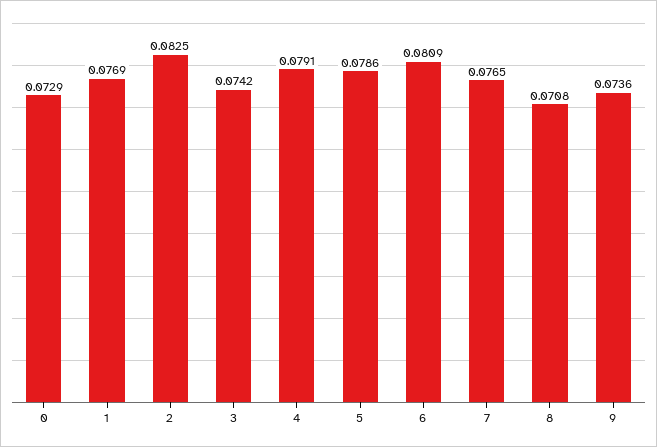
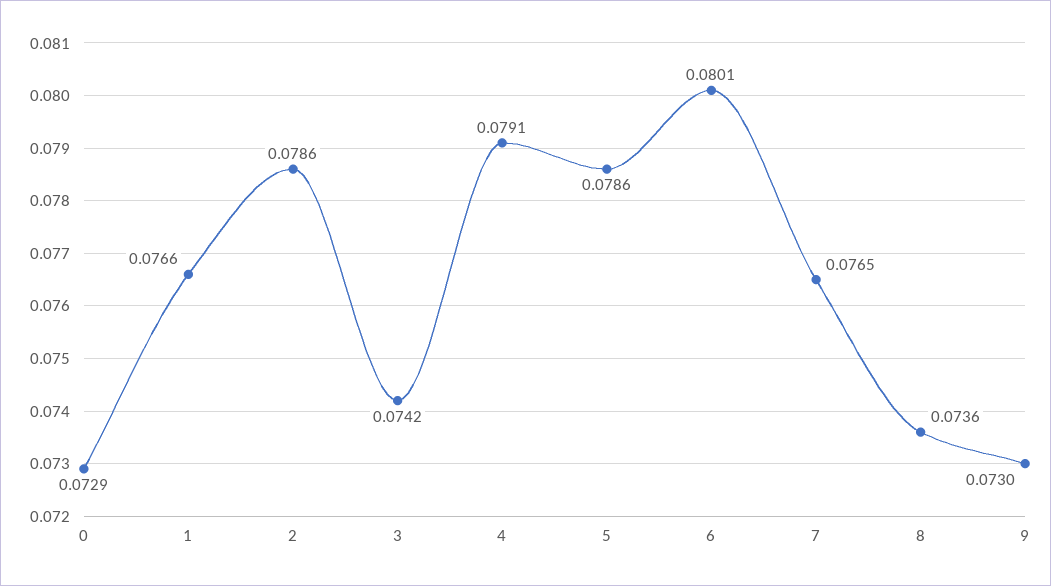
1: 0.0769 -> 0.0766
2: 0.0825 -> 0.0786
6: 0.0809 -> 0.0801
8: 0.0708 -> 0.0736
9: 0.0736 -> 0.073

